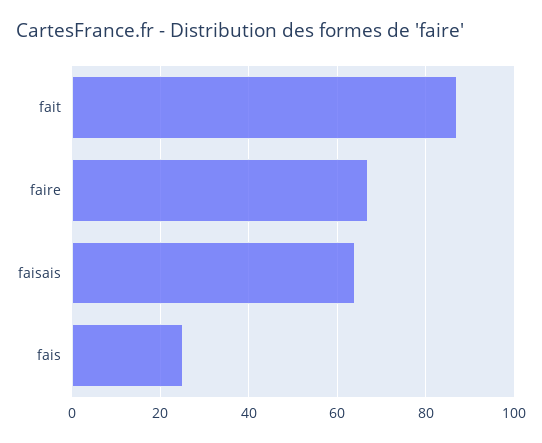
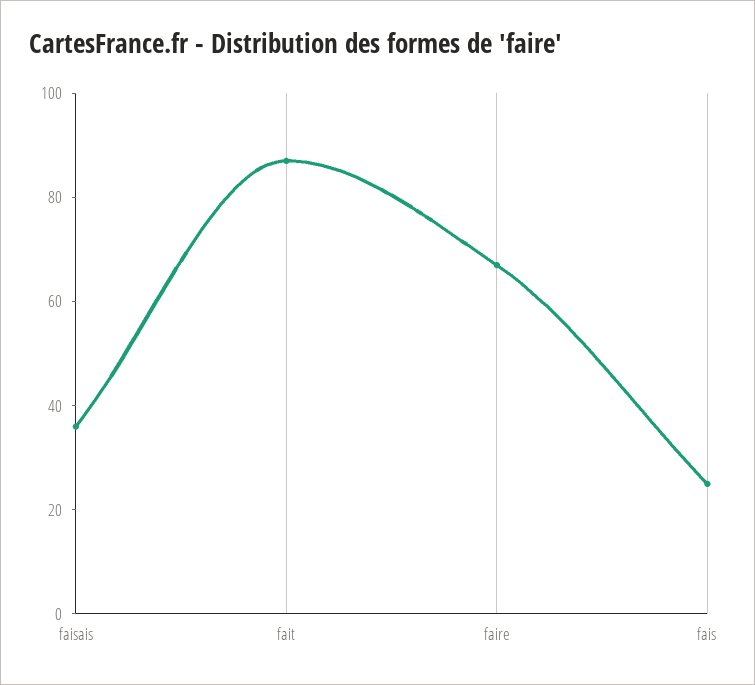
faisais: 65 -> 35

